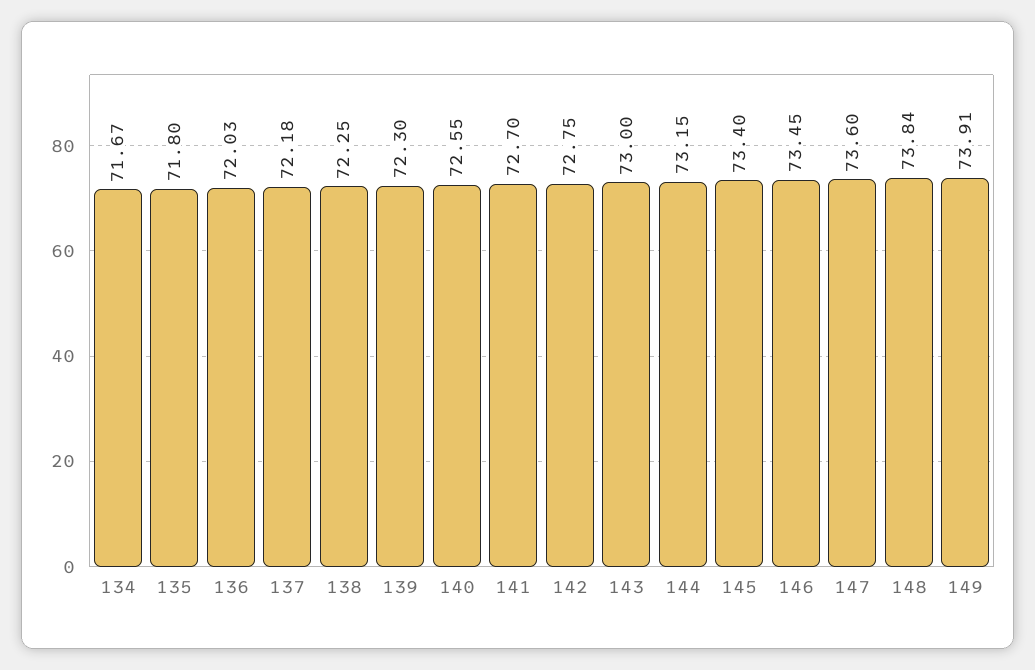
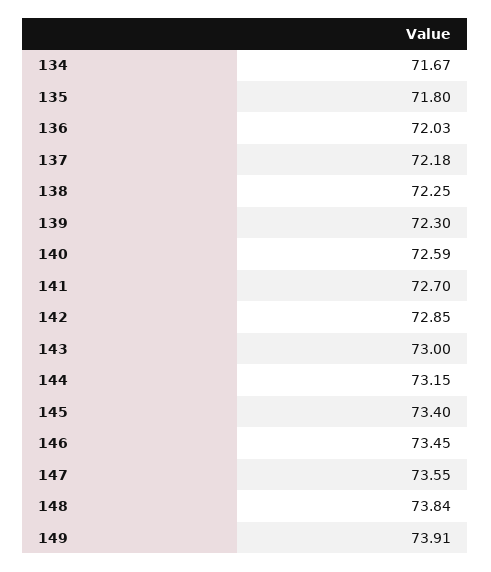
140: 72.55 -> 72.59
142: 72.75 -> 72.85
147: 73.6 -> 73.55

